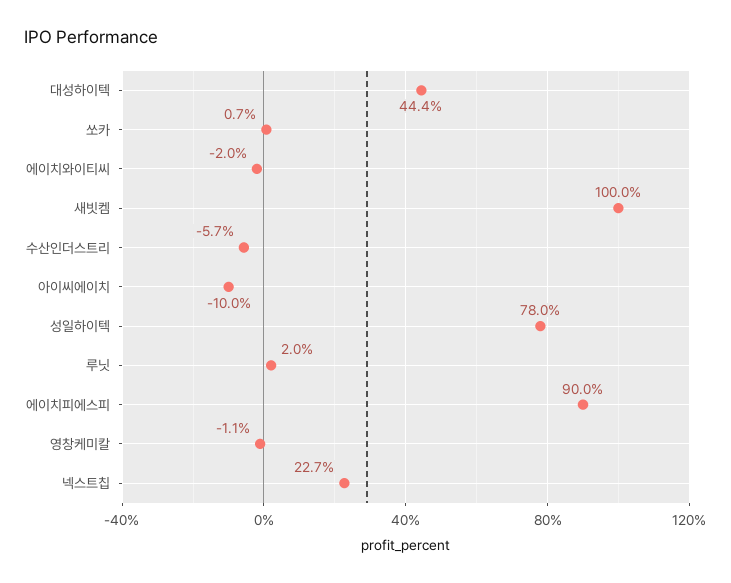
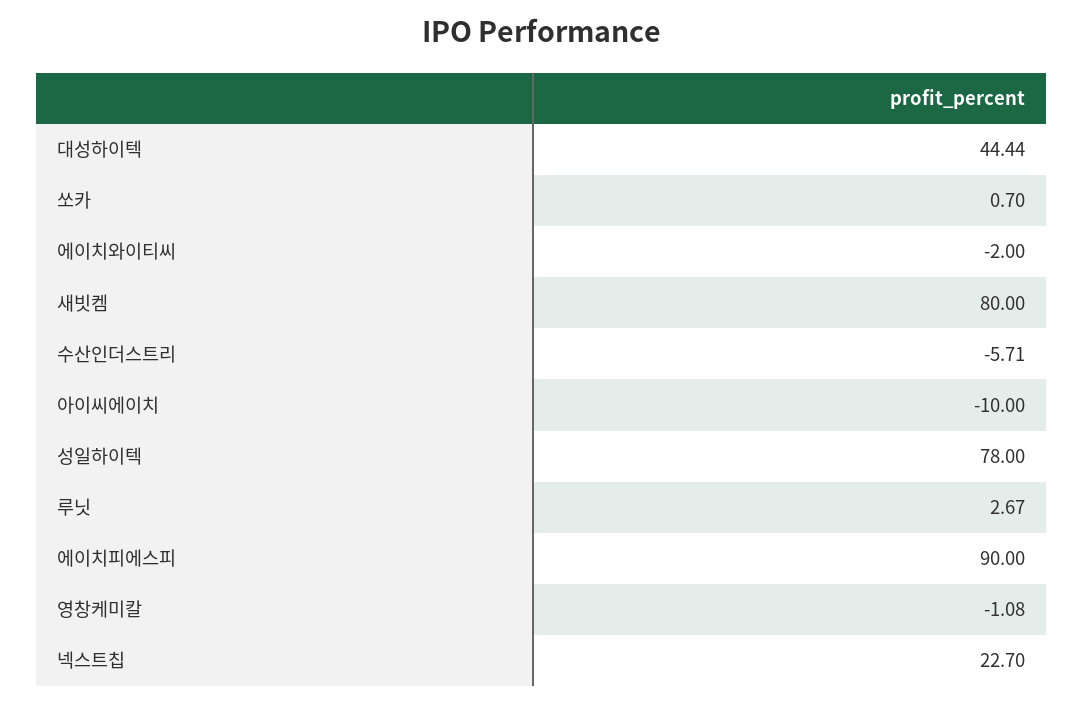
새빗켐: 100 -> 80
루닛: 2 -> 2.67

